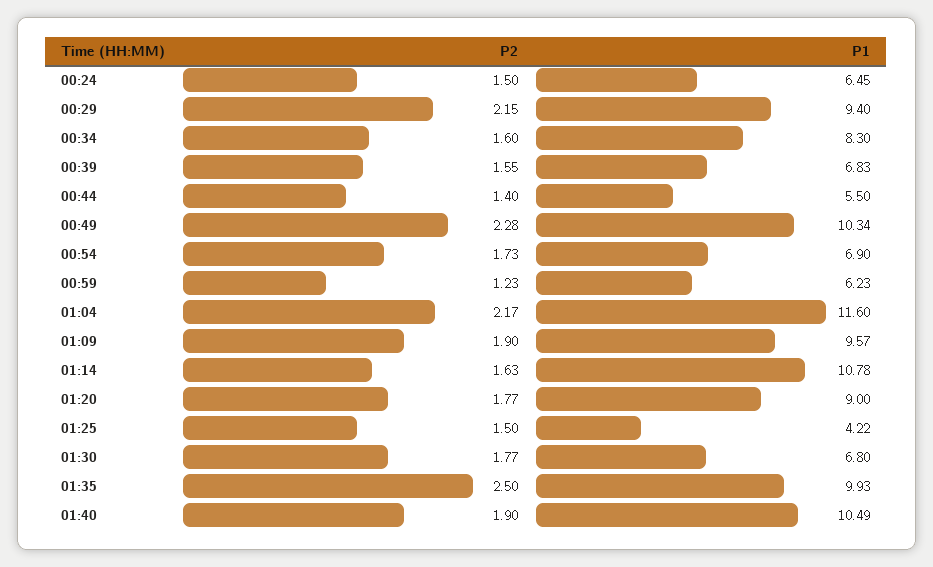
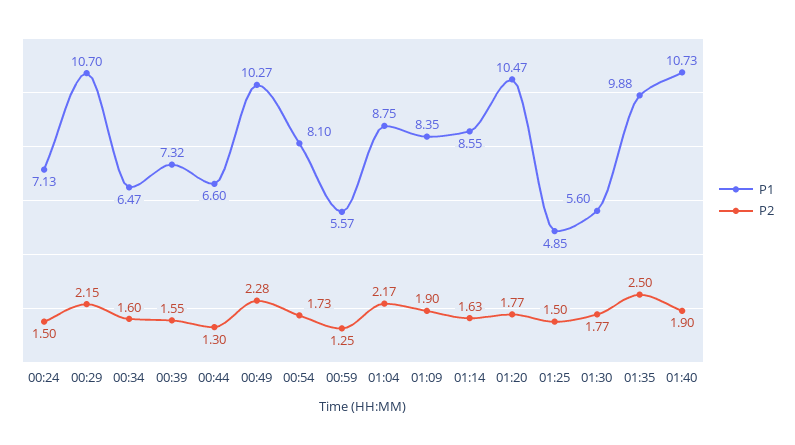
P1, 00:24: 6.45 -> 7.13
P1, 00:29: 9.4 -> 10.7
P1, 00:34: 8.3 -> 6.47
P1, 00:39: 6.83 -> 7.32
P2, 00:44: 1.4 -> 1.3
P1, 00:44: 5.5 -> 6.6
P1, 00:49: 10.34 -> 10.27
P1, 00:54: 6.9 -> 8.1
P2, 00:59: 1.23 -> 1.25
P1, 00:59: 6.23 -> 5.57
P1, 01:04: 11.6 -> 8.75
P1, 01:09: 9.57 -> 8.35
P1, 01:14: 10.78 -> 8.55
P1, 01:20: 9 -> 10.47
P1, 01:25: 4.22 -> 4.85
P1, 01:30: 6.8 -> 5.6
P1, 01:35: 9.93 -> 9.88
P1, 01:40: 10.49 -> 10.73

